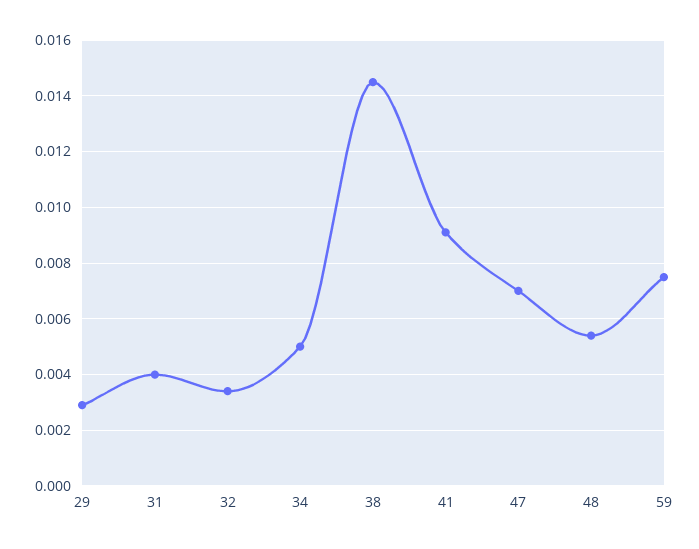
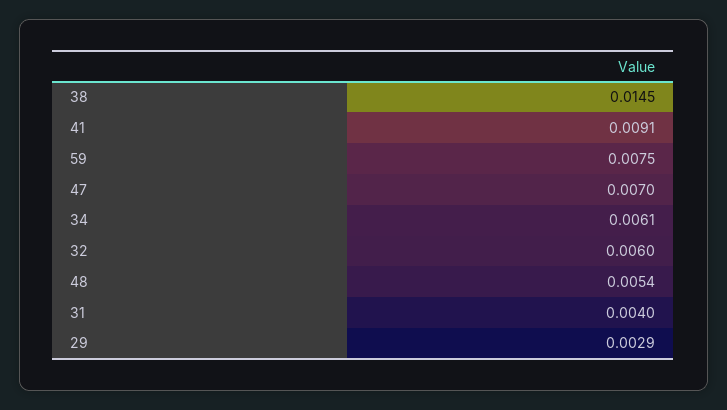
32: 0.0035 -> 0.006
34: 0.005 -> 0.0061

